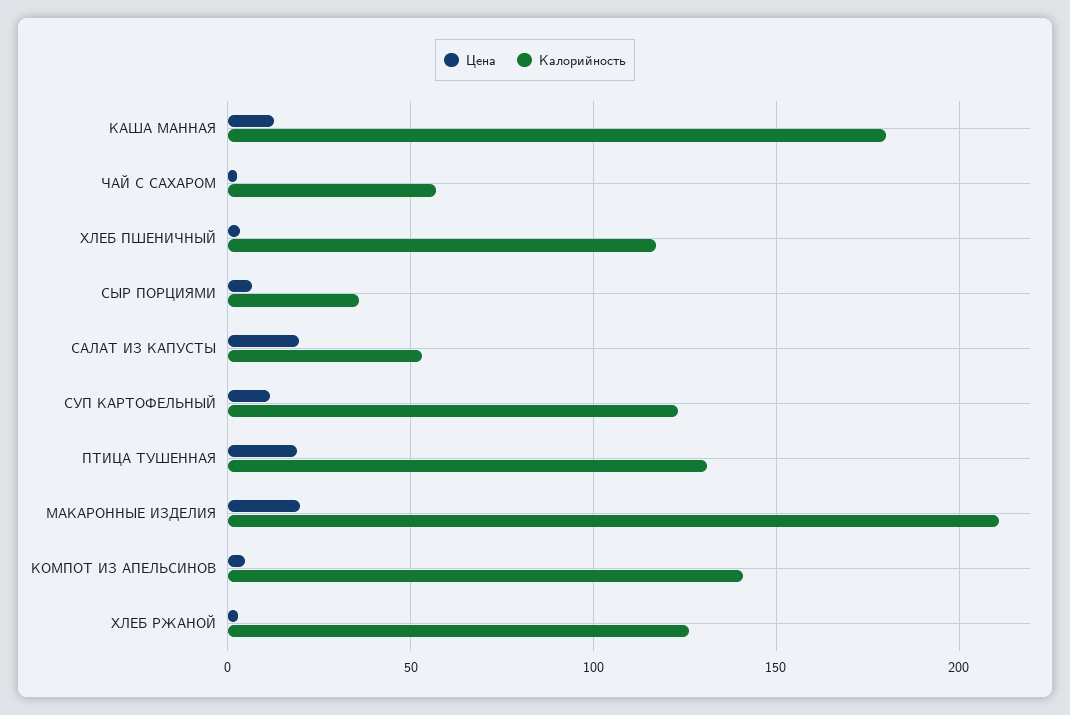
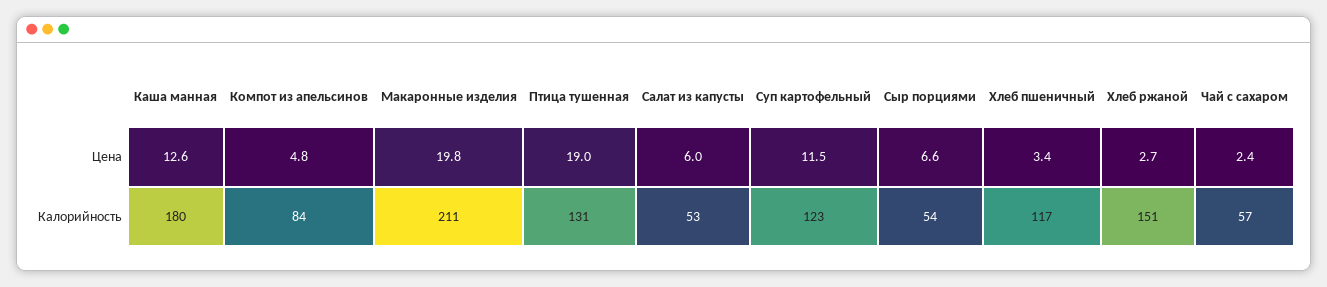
Калорийность, СЫР ПОРЦИЯМИ: 35 -> 54
Цена, САЛАТ ИЗ КАПУСТЫ: 20 -> 6
Калорийность, КОМПОТ ИЗ АПЕЛЬСИНОВ: 140 -> 84
Калорийность, ХЛЕБ РЖАНОЙ: 125 -> 151

